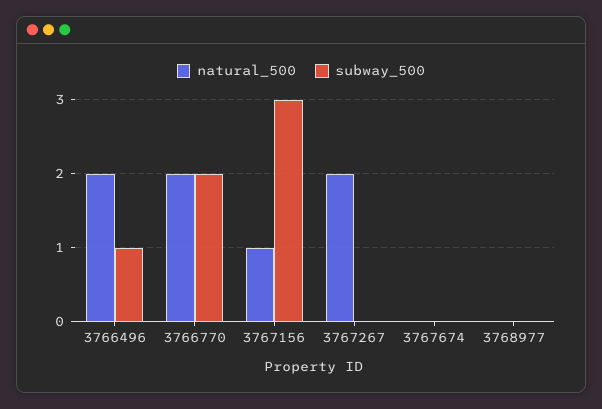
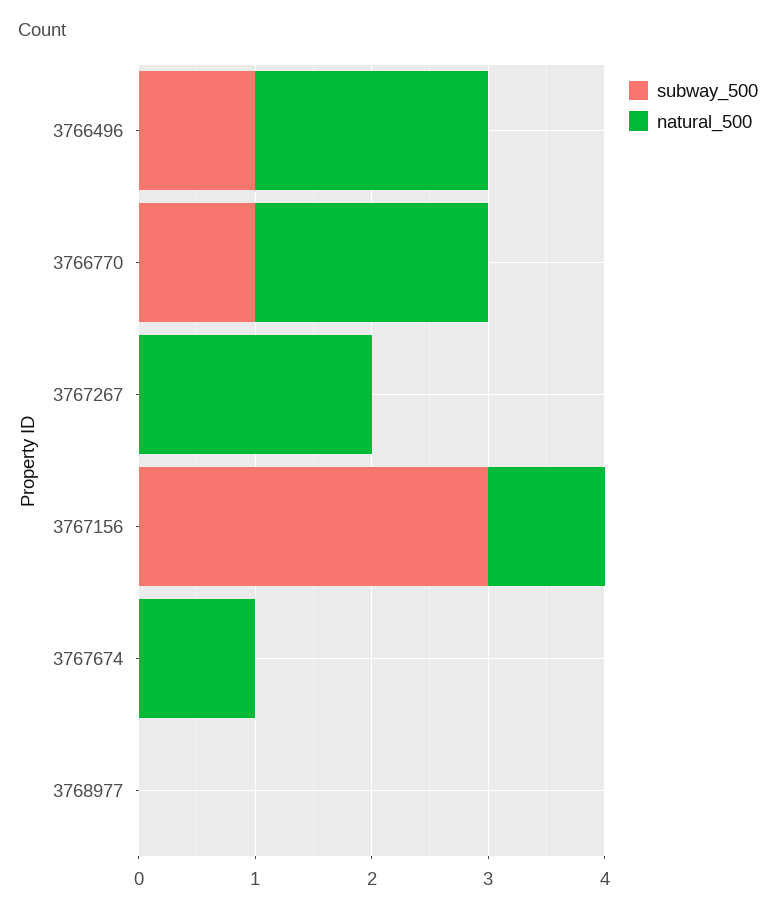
subway_500, 3766770: 2 -> 1
natural_500, 3767674: 0 -> 1

